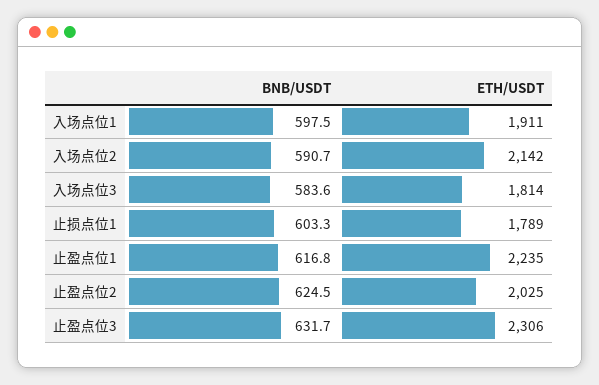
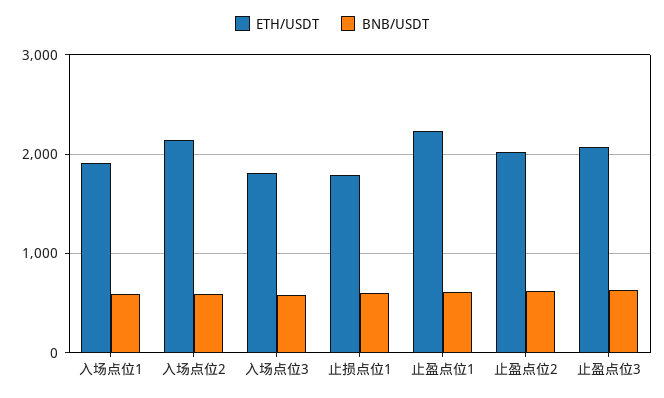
ETH/USDT, 止盈点位3: 2306 -> 2100

